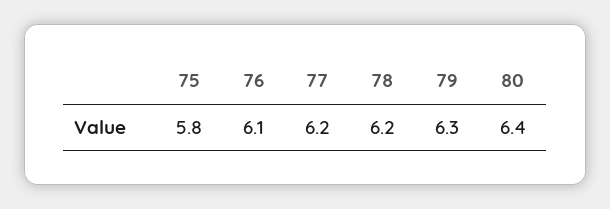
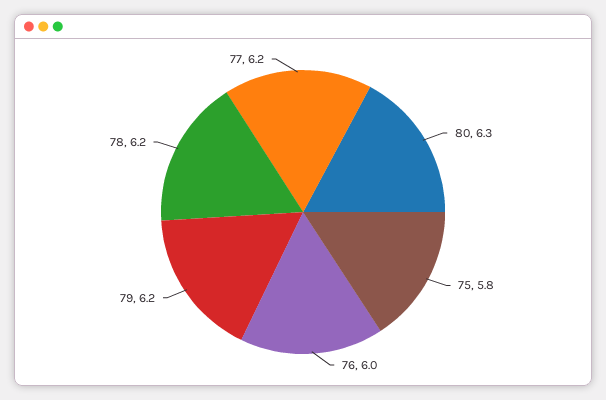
76: 6.1 -> 6
79: 6.3 -> 6.2
80: 6.4 -> 6.3

